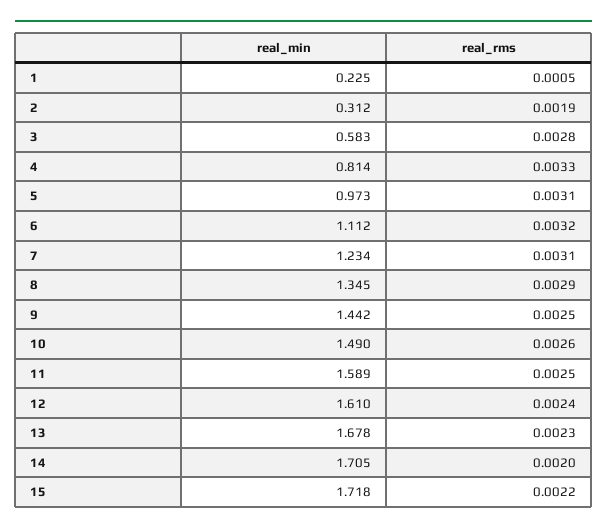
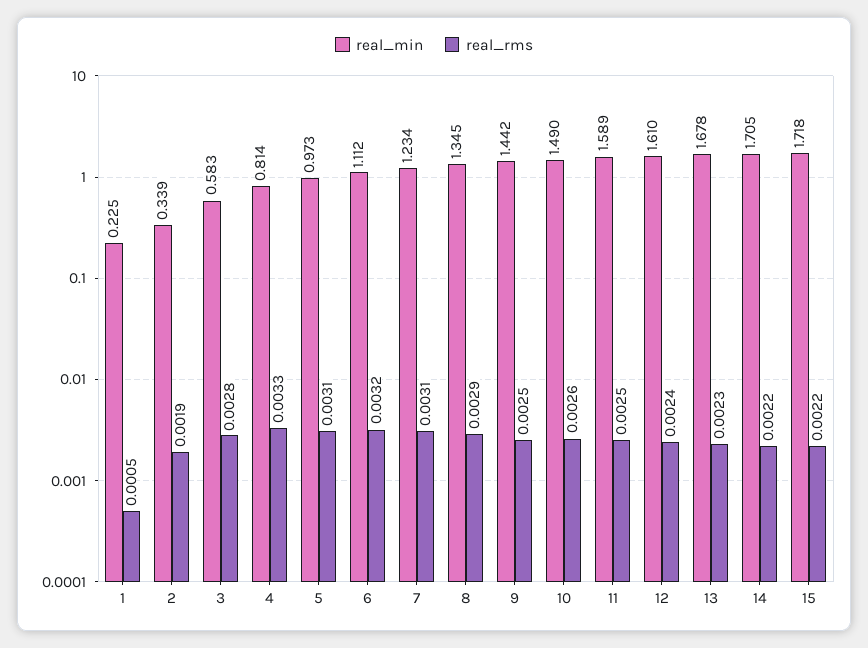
real_min, 2: 0.312 -> 0.339
real_rms, 14: 0.002 -> 0.0022

